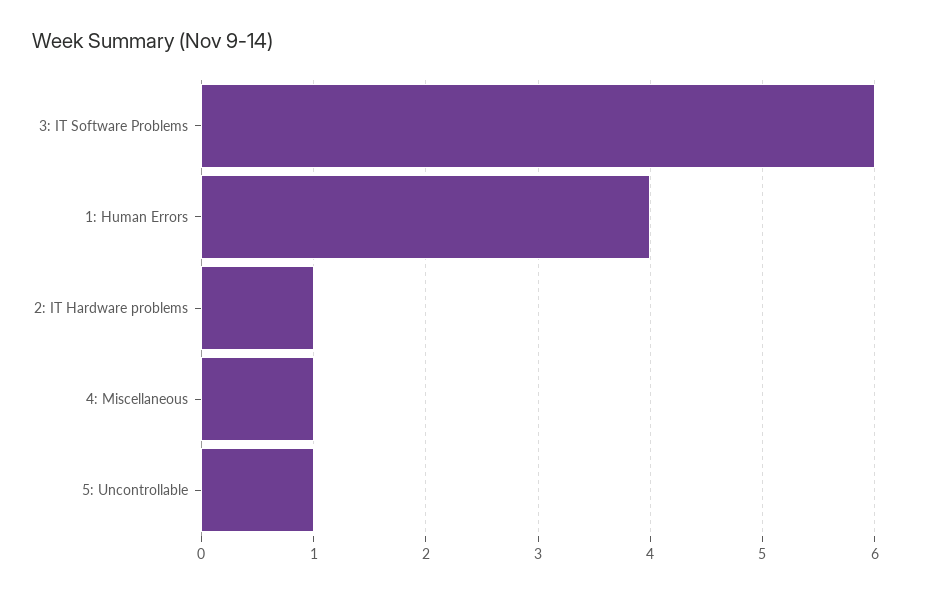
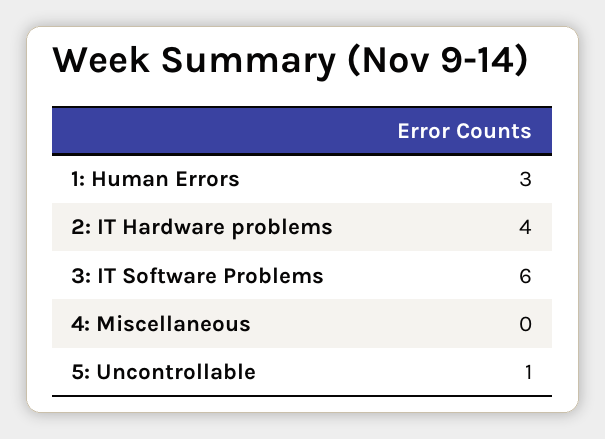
1: Human Errors: 4 -> 3
2: IT Hardware problems: 1 -> 4
4: Miscellaneous: 1 -> 0

